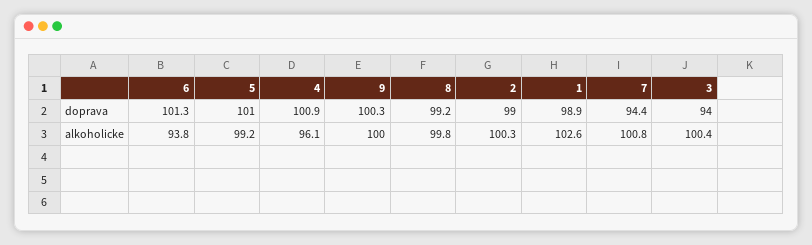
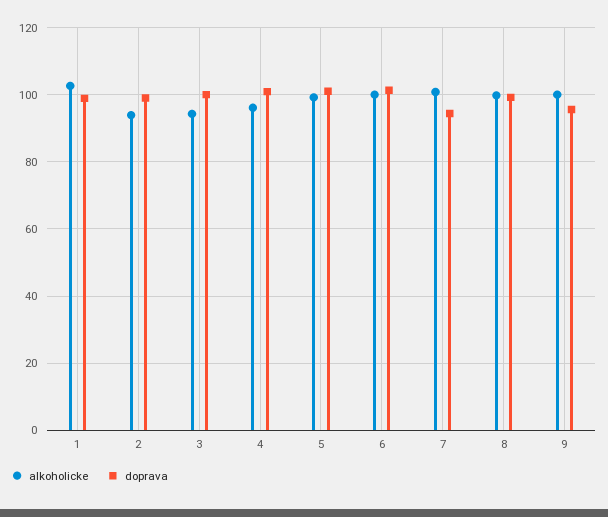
doprava, 9: 100.3 -> 96
doprava, 3: 94 -> 100
alkoholicke, 6: 93.8 -> 100
alkoholicke, 2: 100.3 -> 94
alkoholicke, 3: 100.4 -> 94

